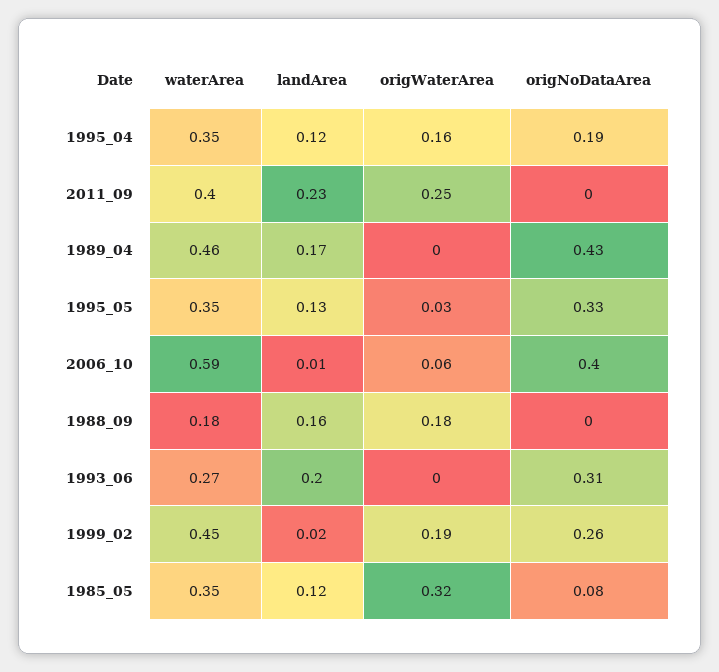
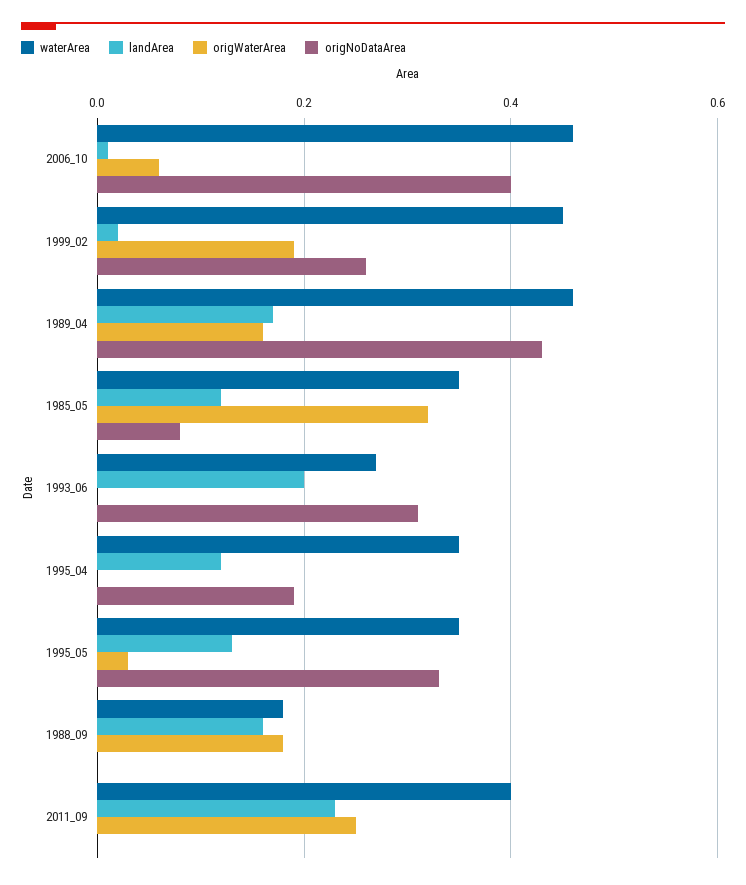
origWaterArea, 1995_04: 0.16 -> 0
origWaterArea, 1989_04: 0 -> 0.15
waterArea, 2006_10: 0.59 -> 0.45

